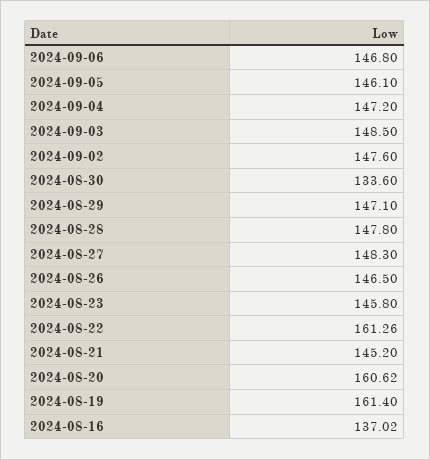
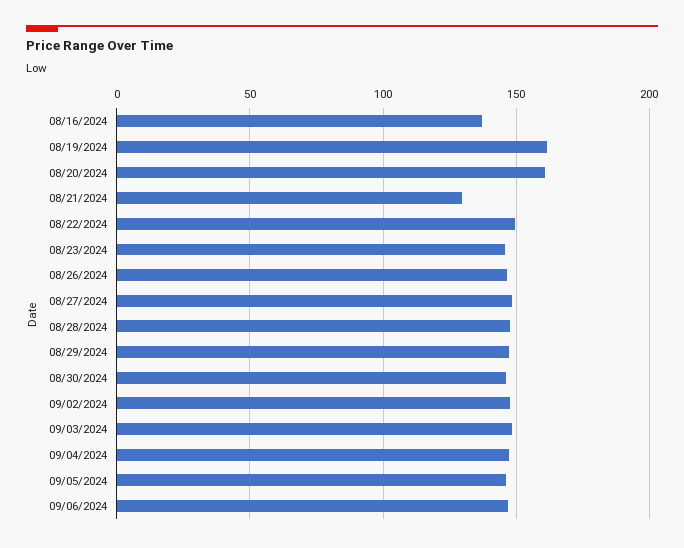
2024-08-30: 133.6 -> 145
2024-08-22: 161.26 -> 150
2024-08-21: 145.2 -> 130

